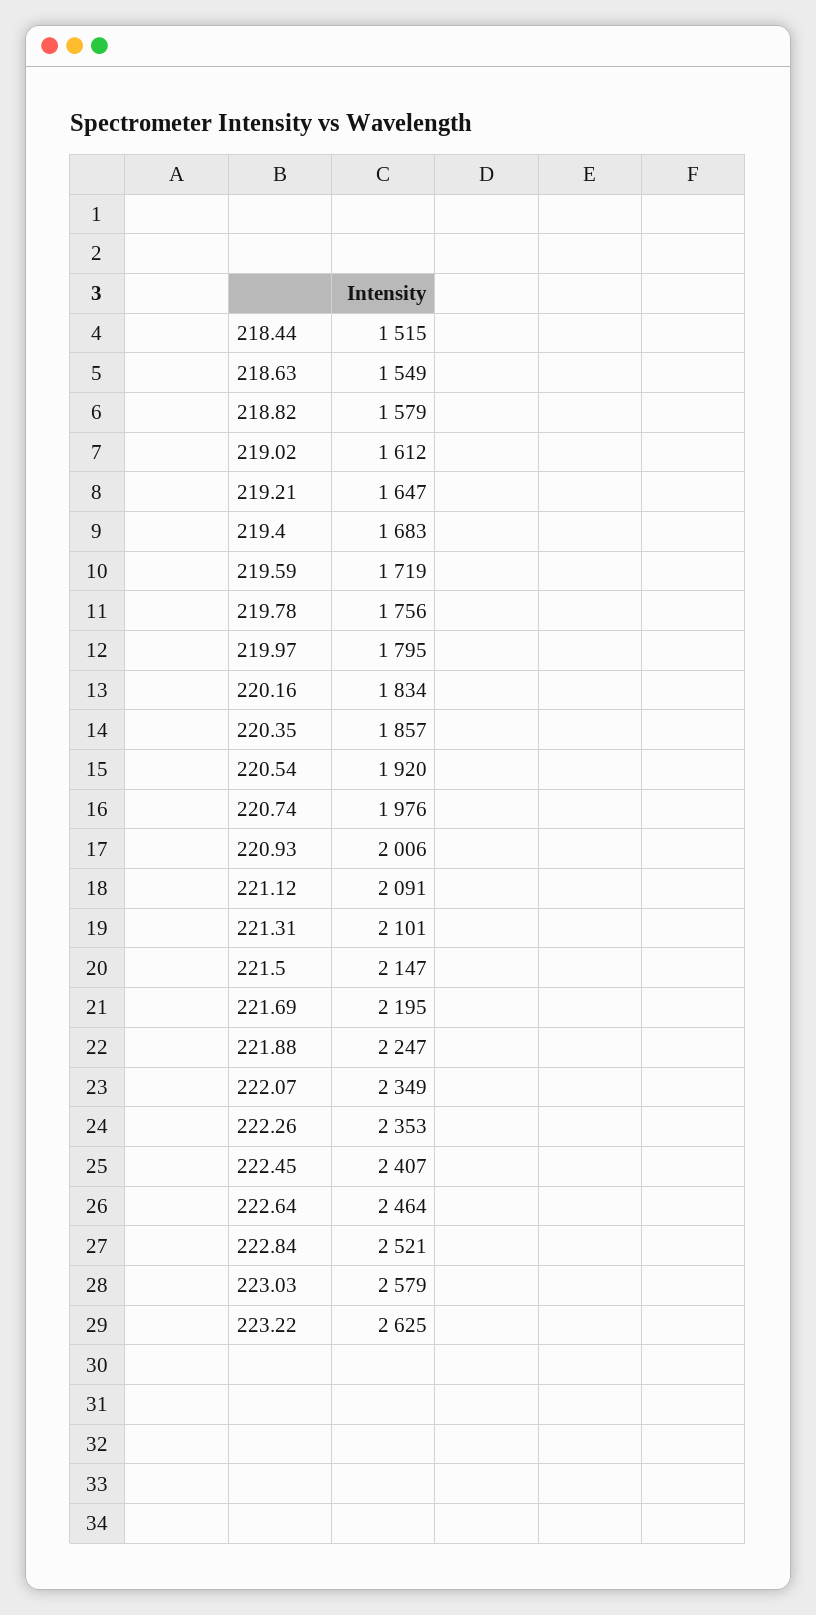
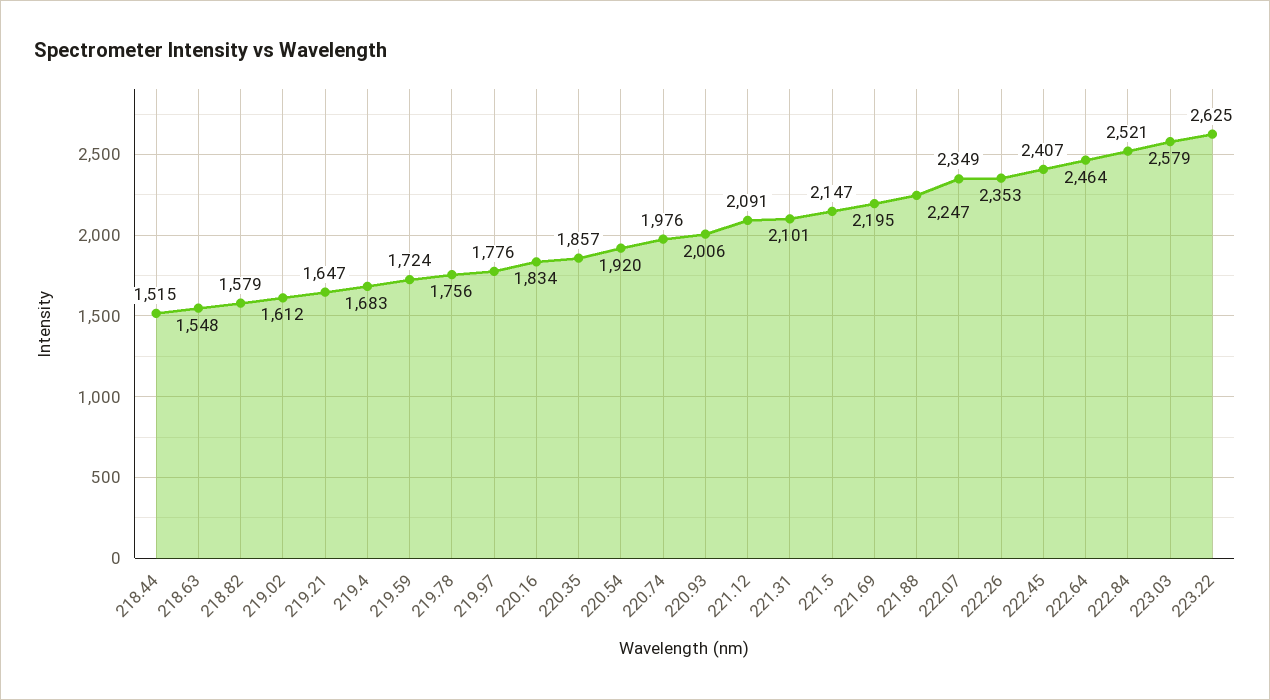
218.63: 1549 -> 1548
219.59: 1719 -> 1724
219.97: 1795 -> 1776

